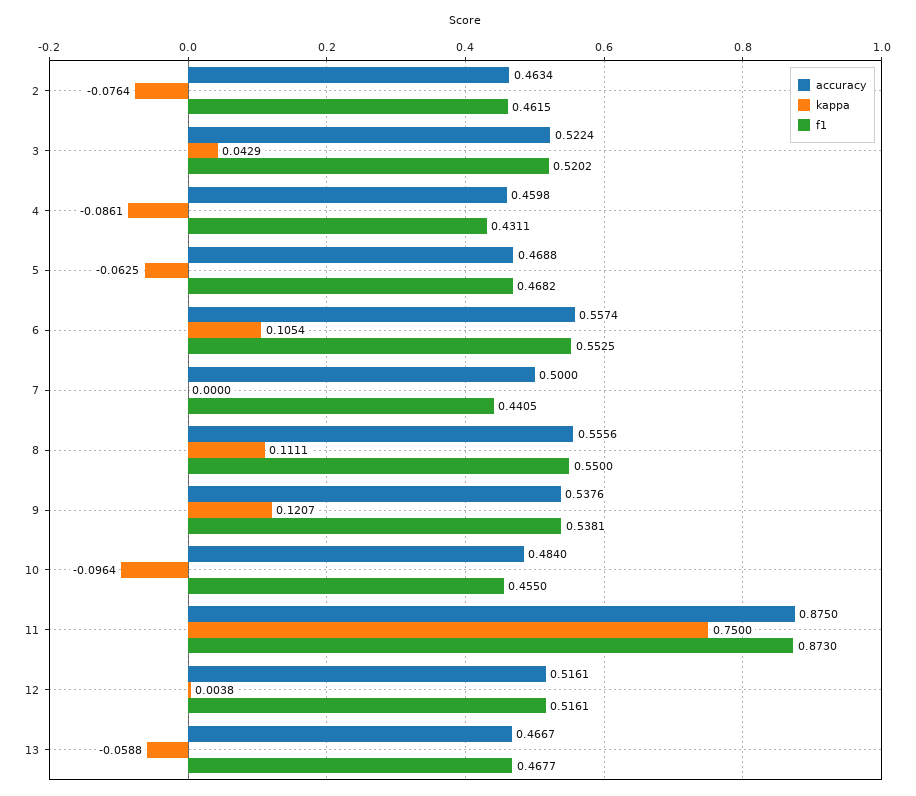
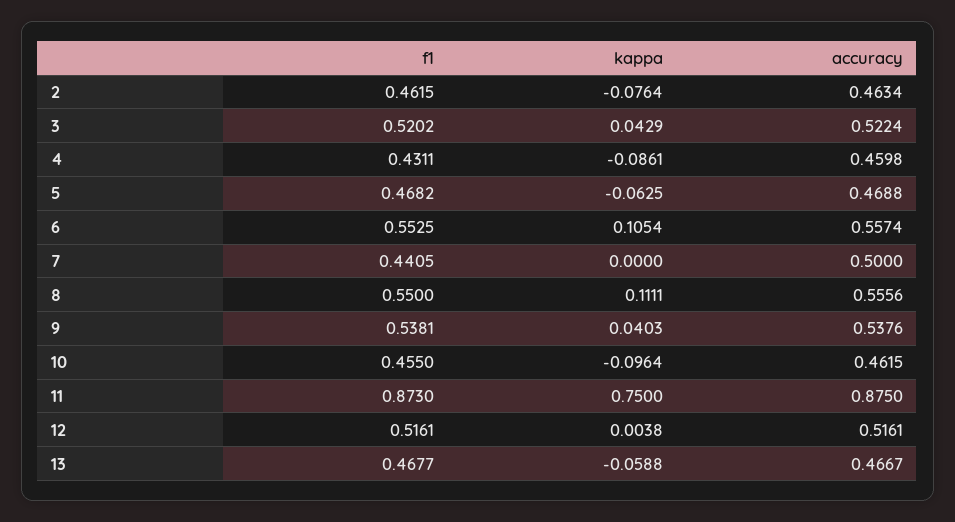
kappa, 9: 0.1207 -> 0.0403
accuracy, 10: 0.484 -> 0.4615

